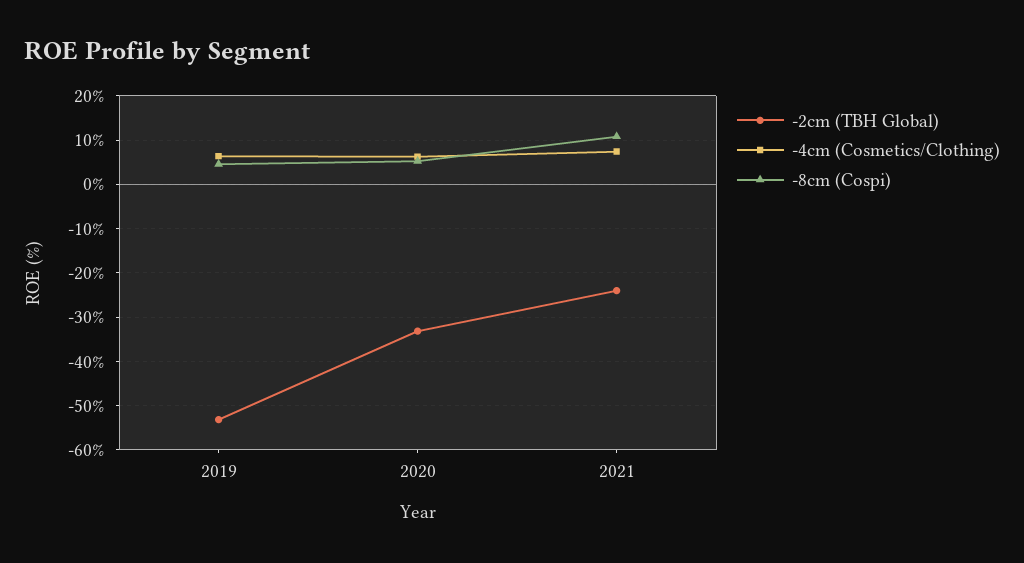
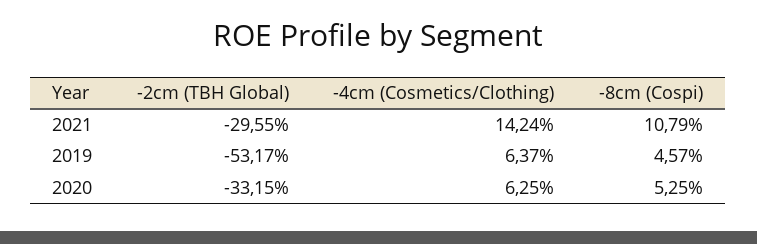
-2cm (TBH Global), 2021: -24 -> -29.55
-4cm (Cosmetics/Clothing), 2021: 8 -> 14.24

